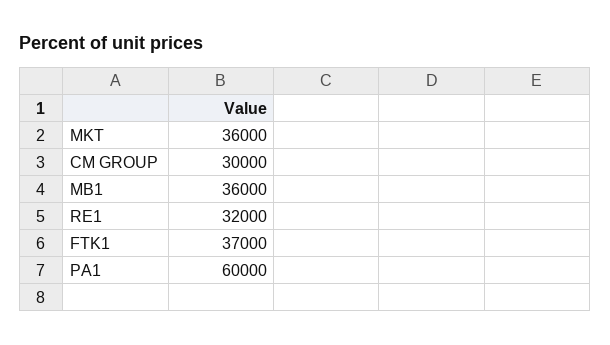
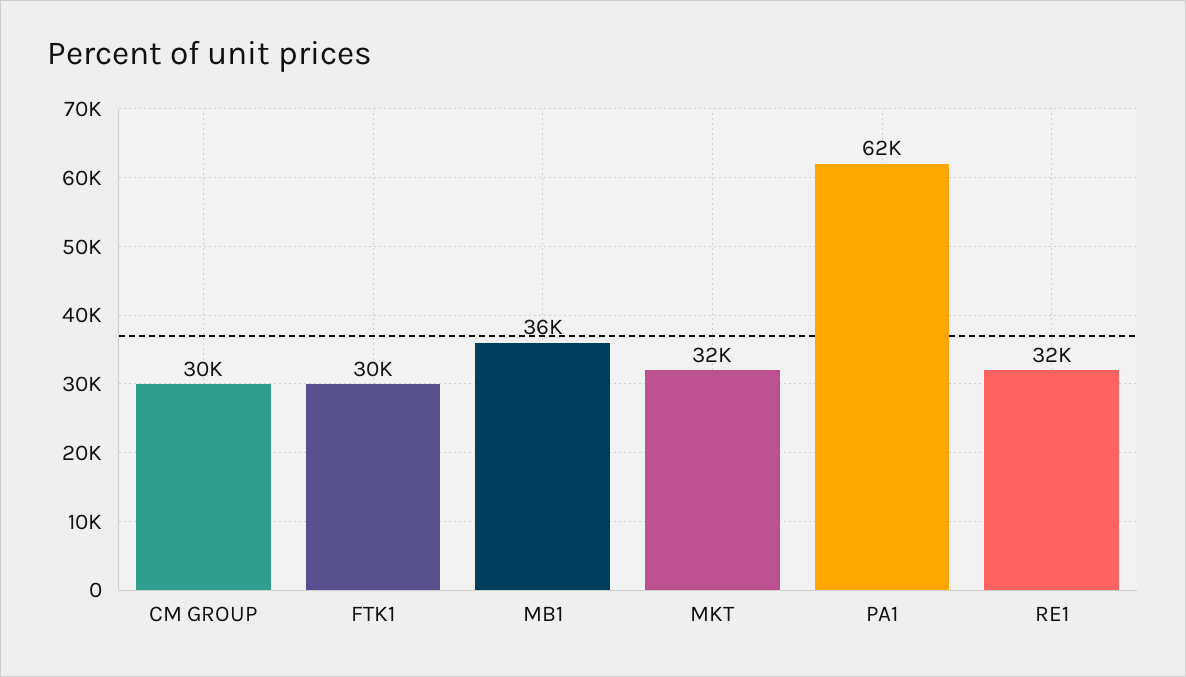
MKT: 36000 -> 32000
FTK1: 37000 -> 30000
PA1: 60000 -> 62000

